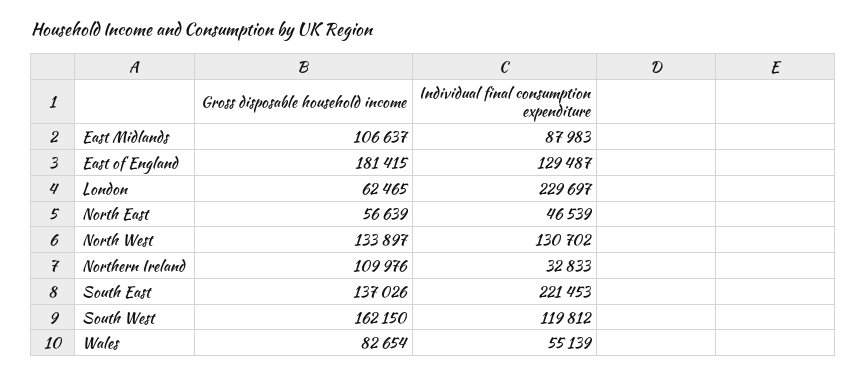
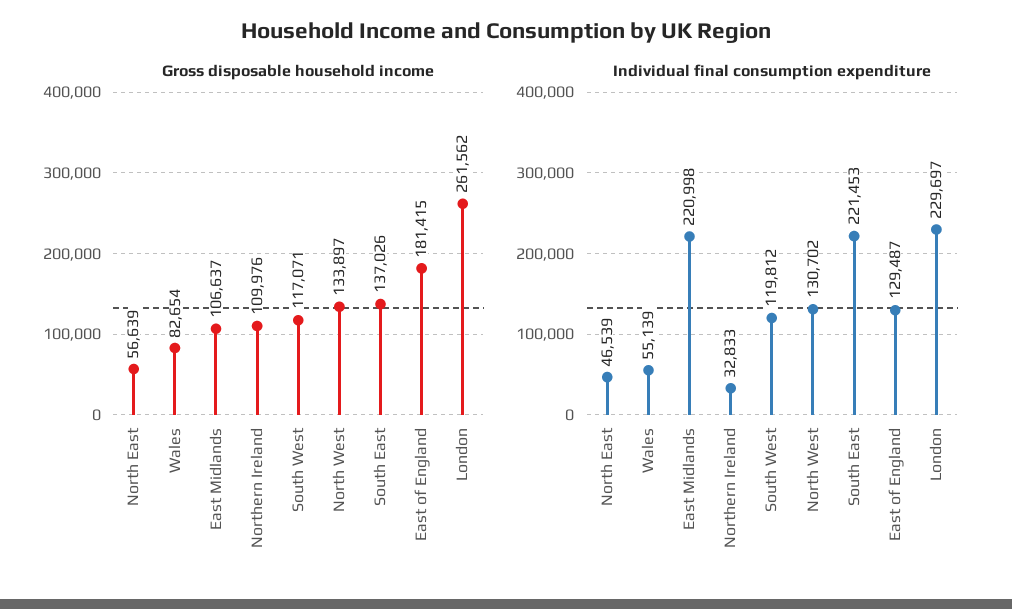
Individual final consumption expenditure, East Midlands: 87983 -> 220998
Gross disposable household income, London: 62465 -> 261562
Gross disposable household income, South West: 162150 -> 117071

